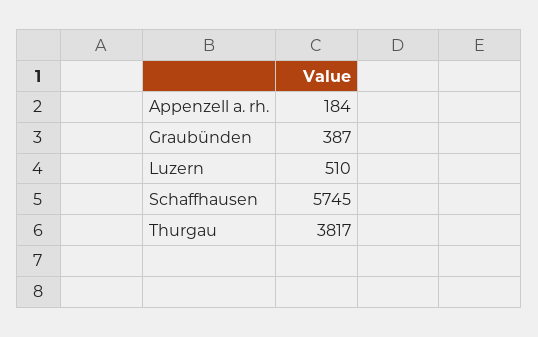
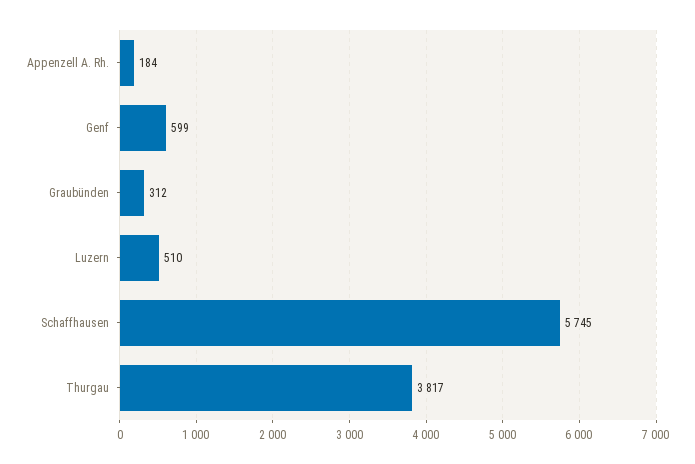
Graubünden: 387 -> 312
Genf: none -> 599

